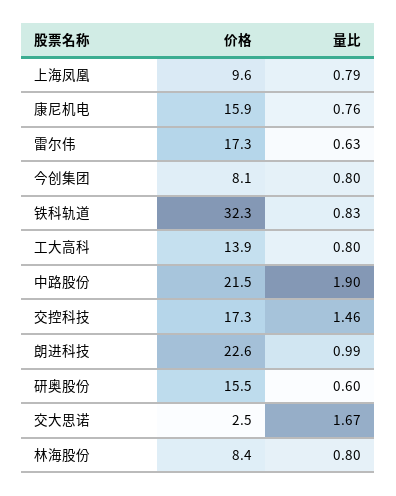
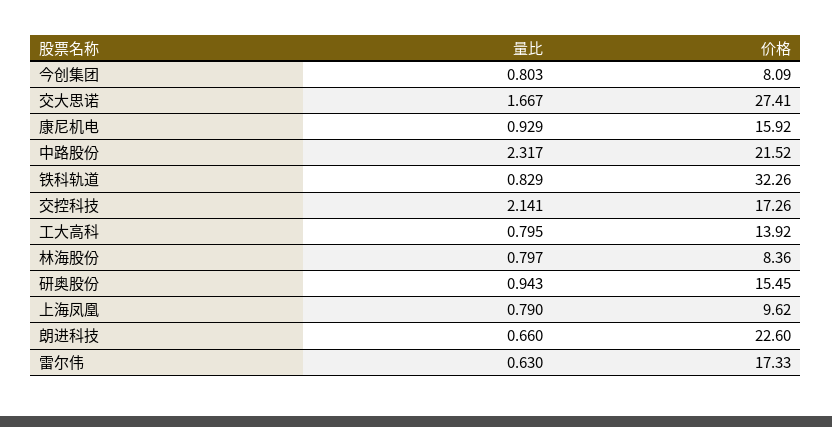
量比, 康尼机电: 0.76 -> 0.929
量比, 中路股份: 1.9 -> 2.317
量比, 交控科技: 1.46 -> 2.141
量比, 朗进科技: 0.99 -> 0.66
量比, 研奥股份: 0.6 -> 0.943
价格, 交大思诺: 2.5 -> 27.41

